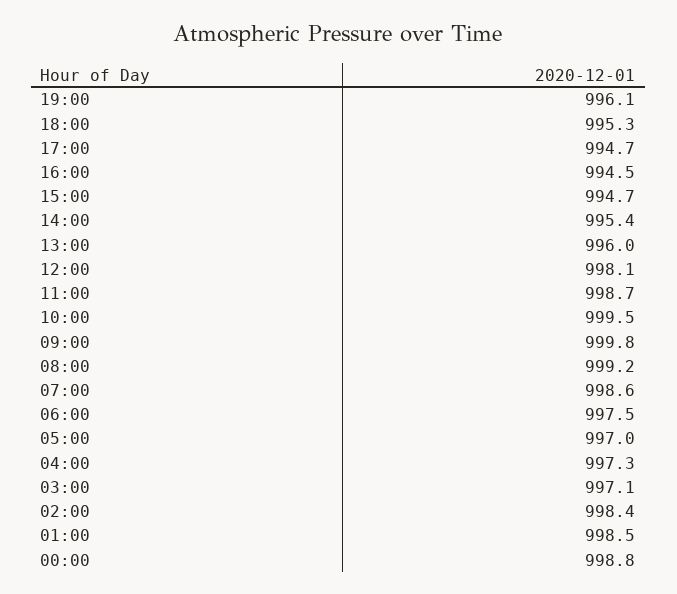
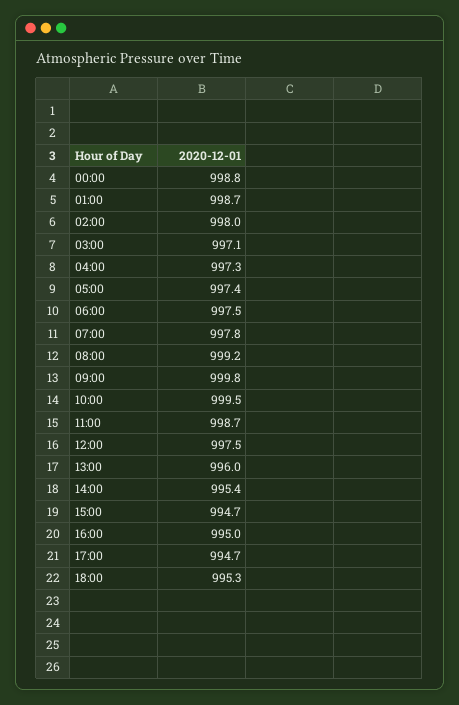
19:00: 996.1 -> none
16:00: 994.5 -> 995
12:00: 998.1 -> 997.5
07:00: 998.6 -> 997.8
05:00: 997 -> 997.4
02:00: 998.4 -> 998
01:00: 998.5 -> 998.7

